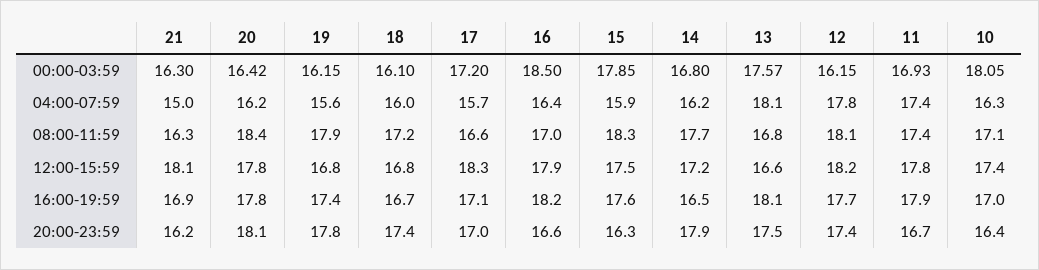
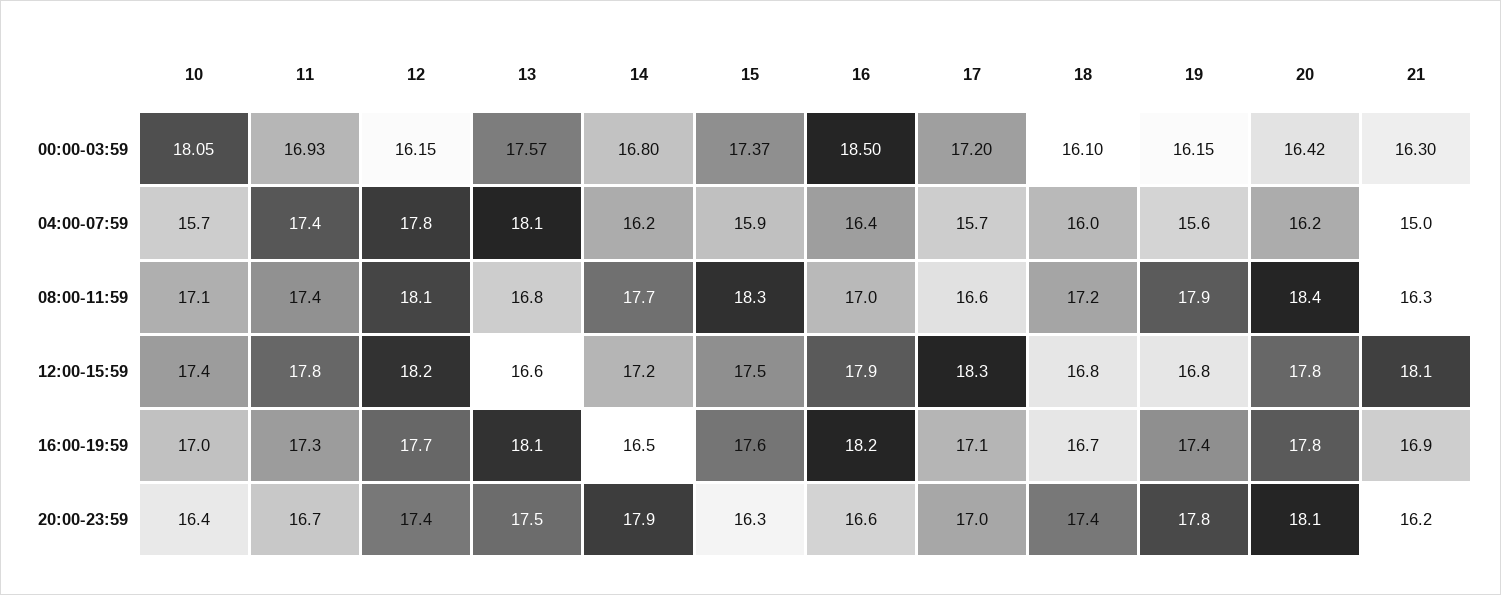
15, 00:00-03:59: 17.85 -> 17.37
10, 04:00-07:59: 16.3 -> 15.7
11, 16:00-19:59: 17.9 -> 17.3

